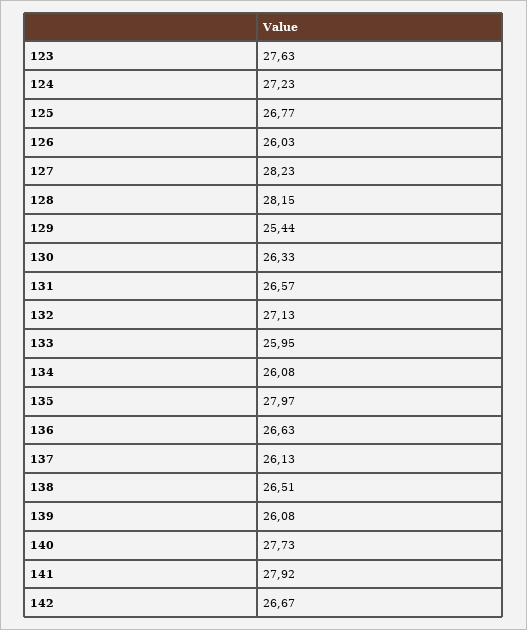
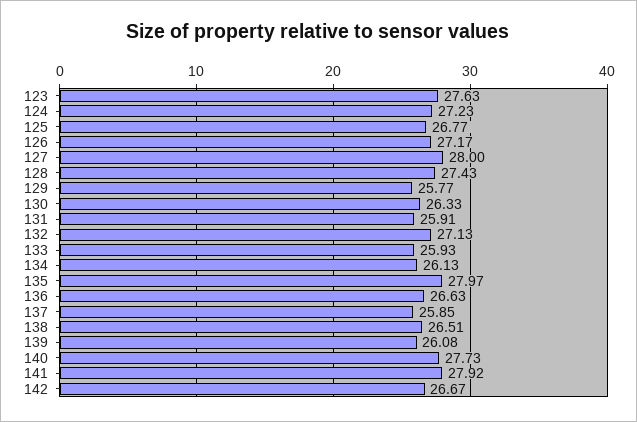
126: 26.03 -> 27.17
127: 28.23 -> 28
128: 28.15 -> 27.43
129: 25.44 -> 25.77
131: 26.57 -> 25.91
133: 25.95 -> 25.93
134: 26.08 -> 26.13
137: 26.13 -> 25.85

